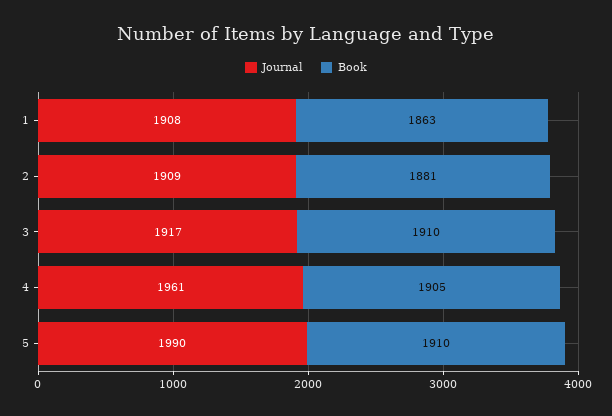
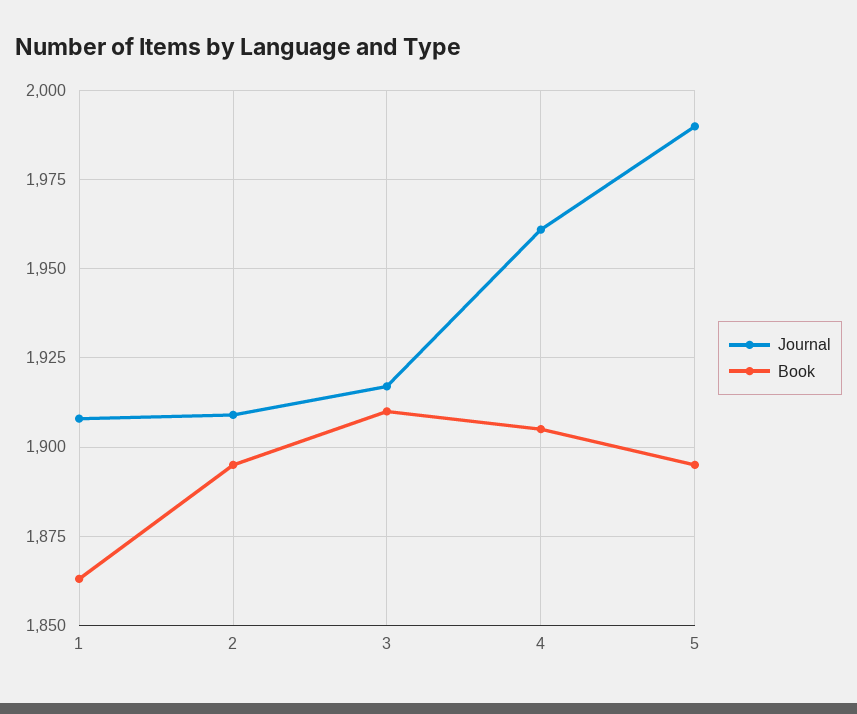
Book, 2: 1881 -> 1895
Book, 5: 1910 -> 1895

